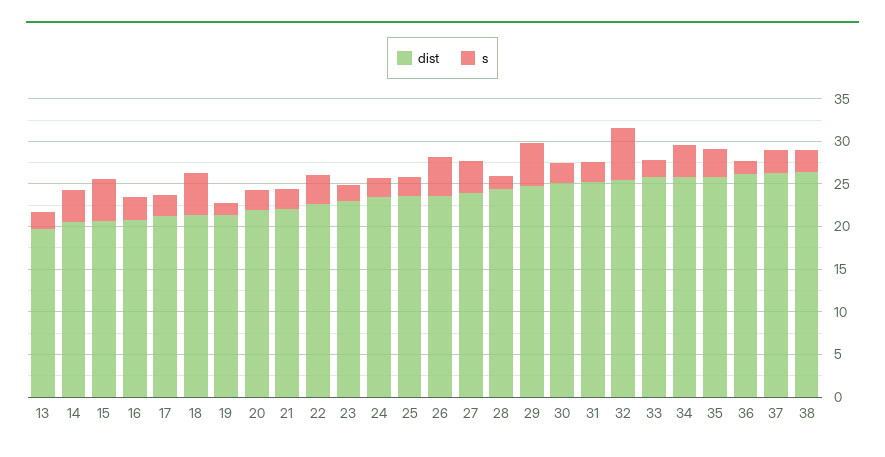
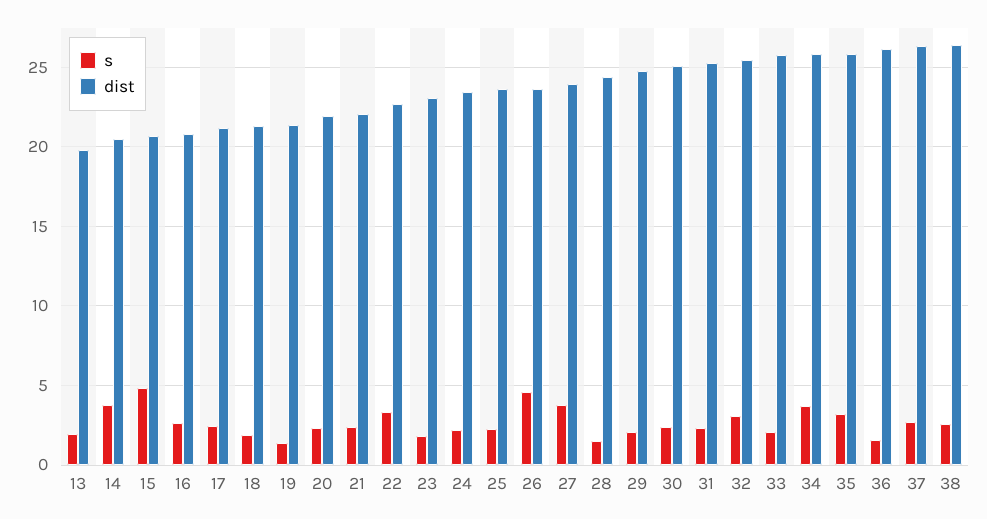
s, 18: 5 -> 2
s, 29: 5 -> 2
s, 32: 6 -> 3

